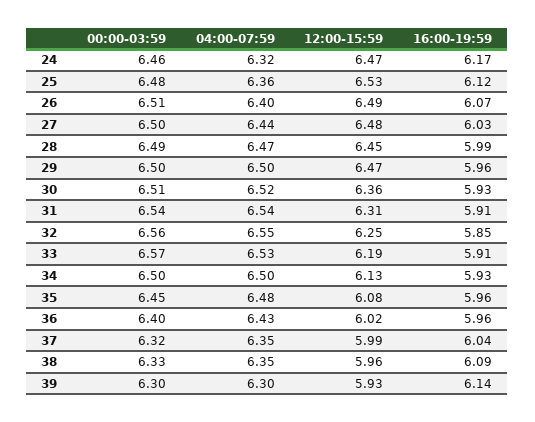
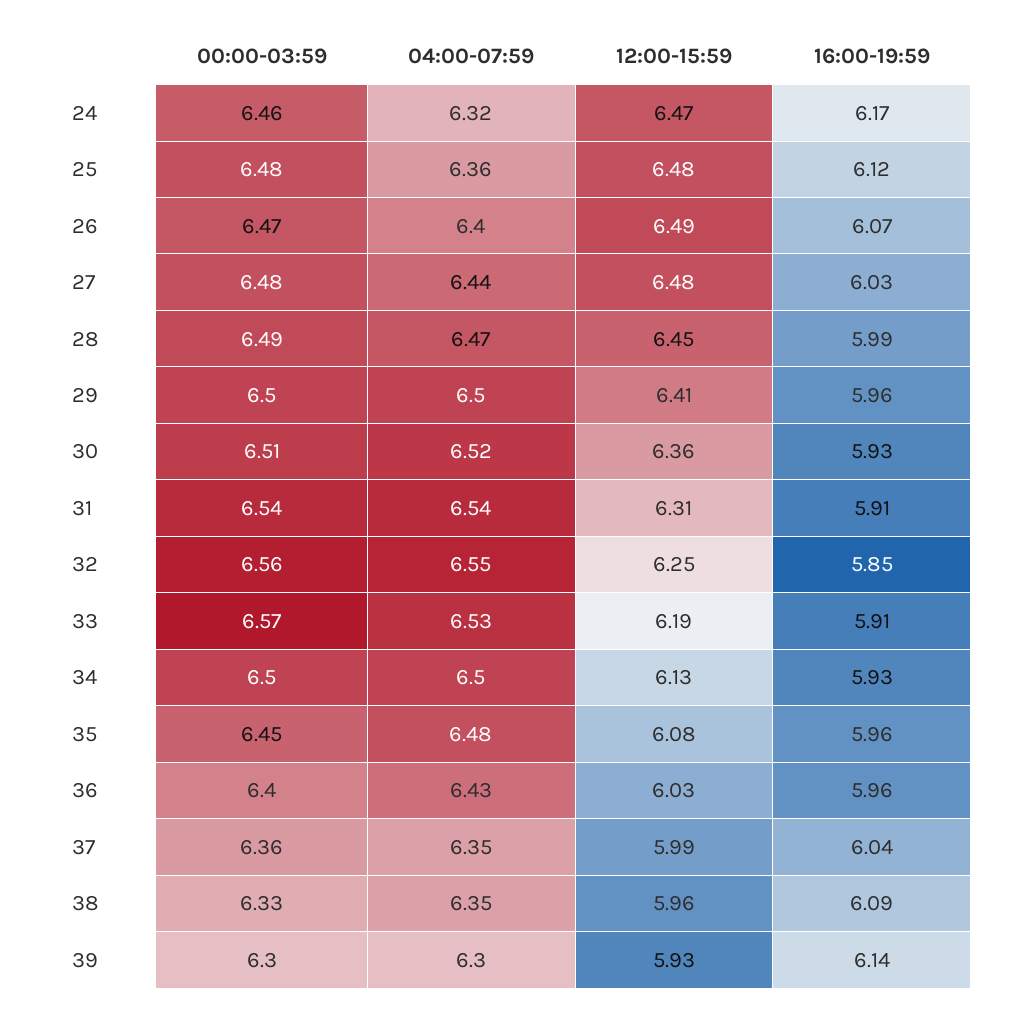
12:00-15:59, 25: 6.53 -> 6.48
00:00-03:59, 26: 6.51 -> 6.47
00:00-03:59, 27: 6.5 -> 6.48
12:00-15:59, 29: 6.47 -> 6.41
12:00-15:59, 36: 6.02 -> 6.03
00:00-03:59, 37: 6.32 -> 6.36

